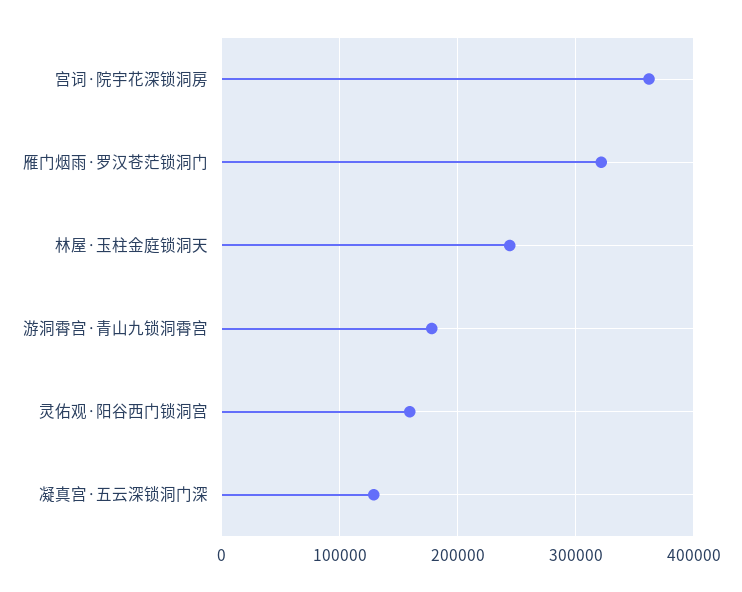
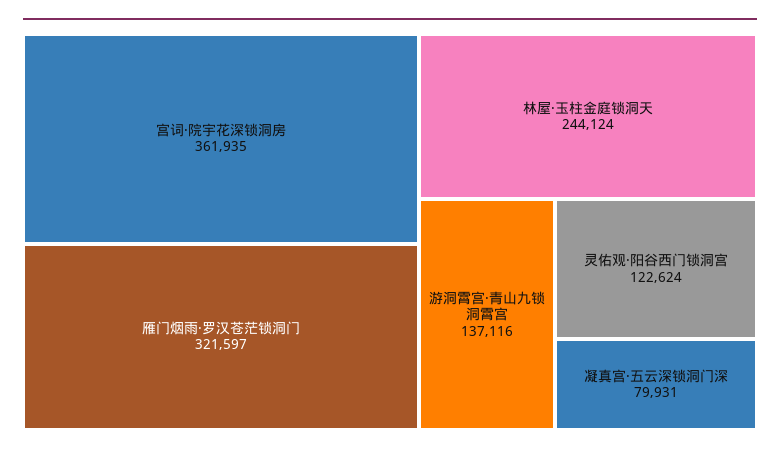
游洞霄宫·青山九锁洞霄宫: 180000 -> 137116
灵佑观·阳谷西门锁洞宫: 160000 -> 122624
凝真宫·五云深锁洞门深: 130000 -> 79931

